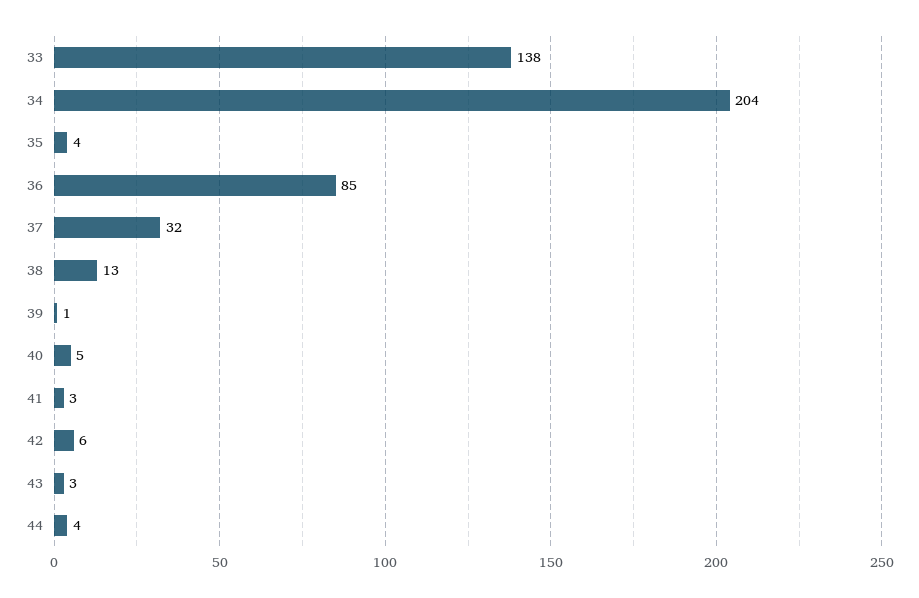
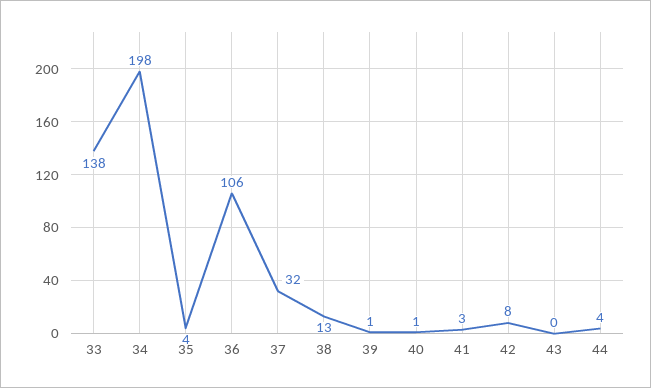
34: 204 -> 198
36: 85 -> 106
40: 5 -> 1
42: 6 -> 8
43: 3 -> 0

